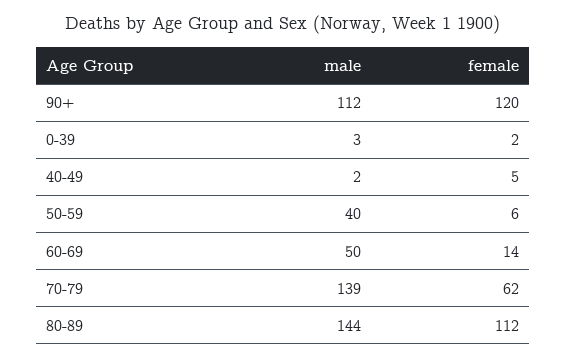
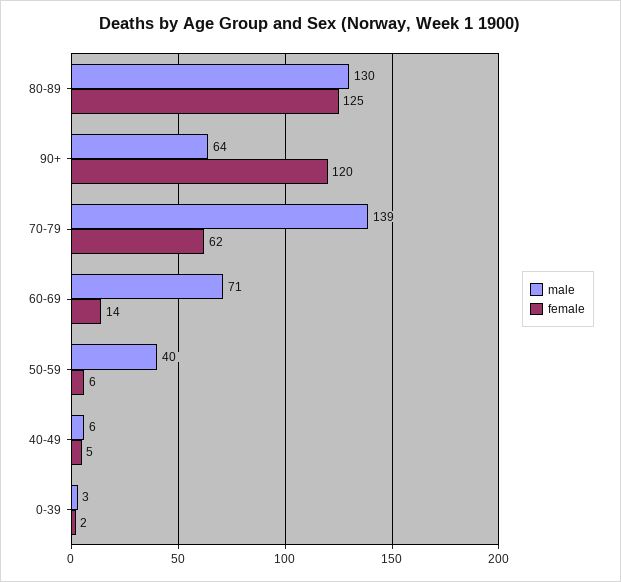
male, 90+: 112 -> 64
male, 40-49: 2 -> 6
male, 60-69: 50 -> 71
male, 80-89: 144 -> 130
female, 80-89: 112 -> 125

